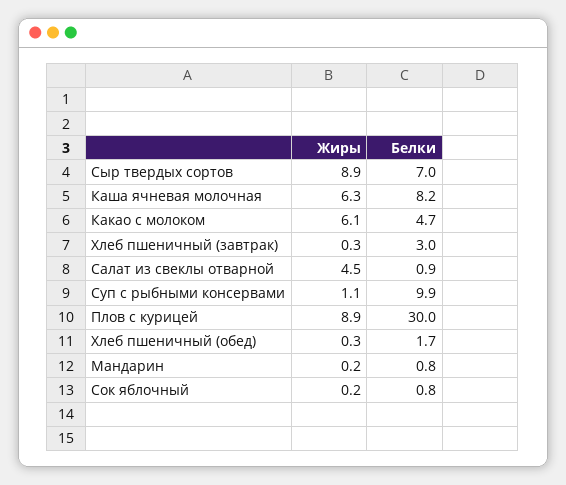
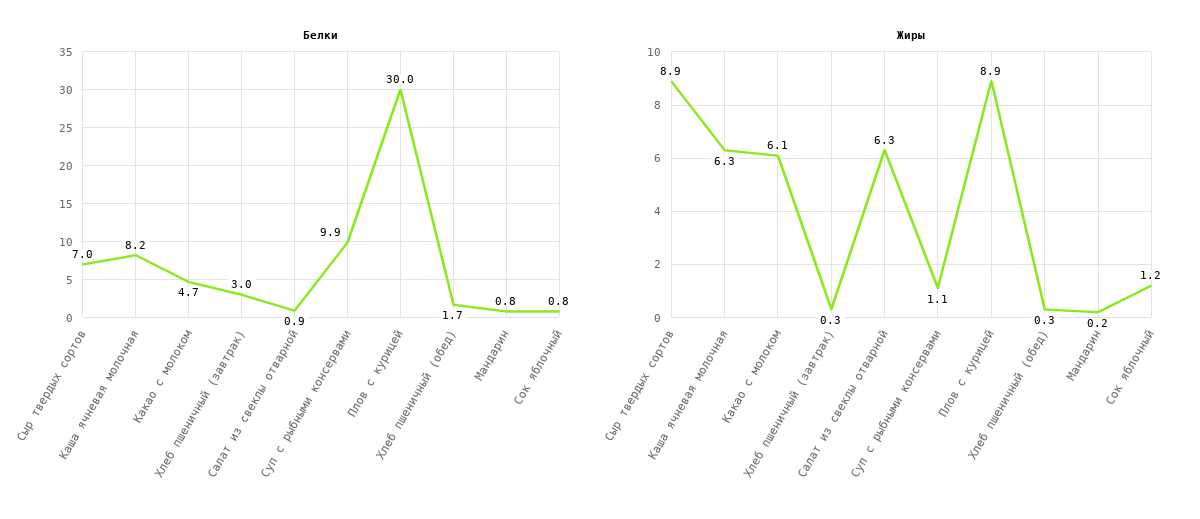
Жиры, Салат из свеклы отварной: 4.5 -> 6.3
Жиры, Сок яблочный: 0.2 -> 1.2

